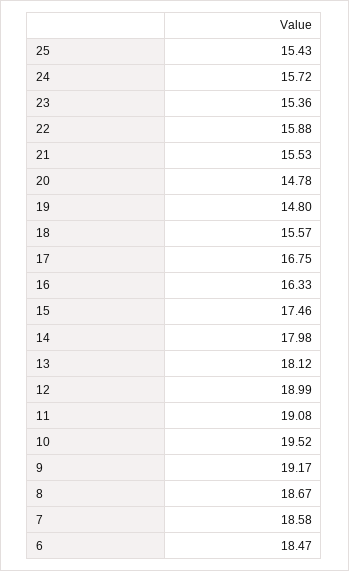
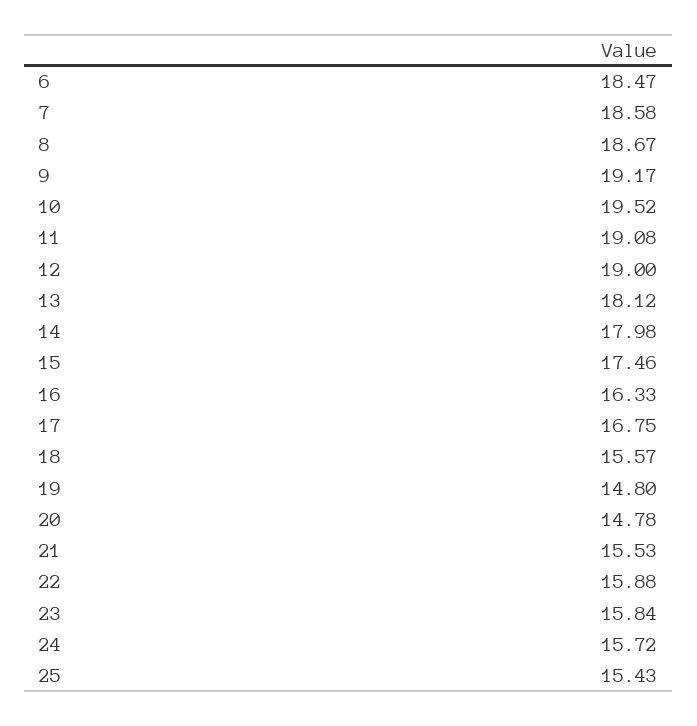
23: 15.36 -> 15.84
12: 18.99 -> 19

